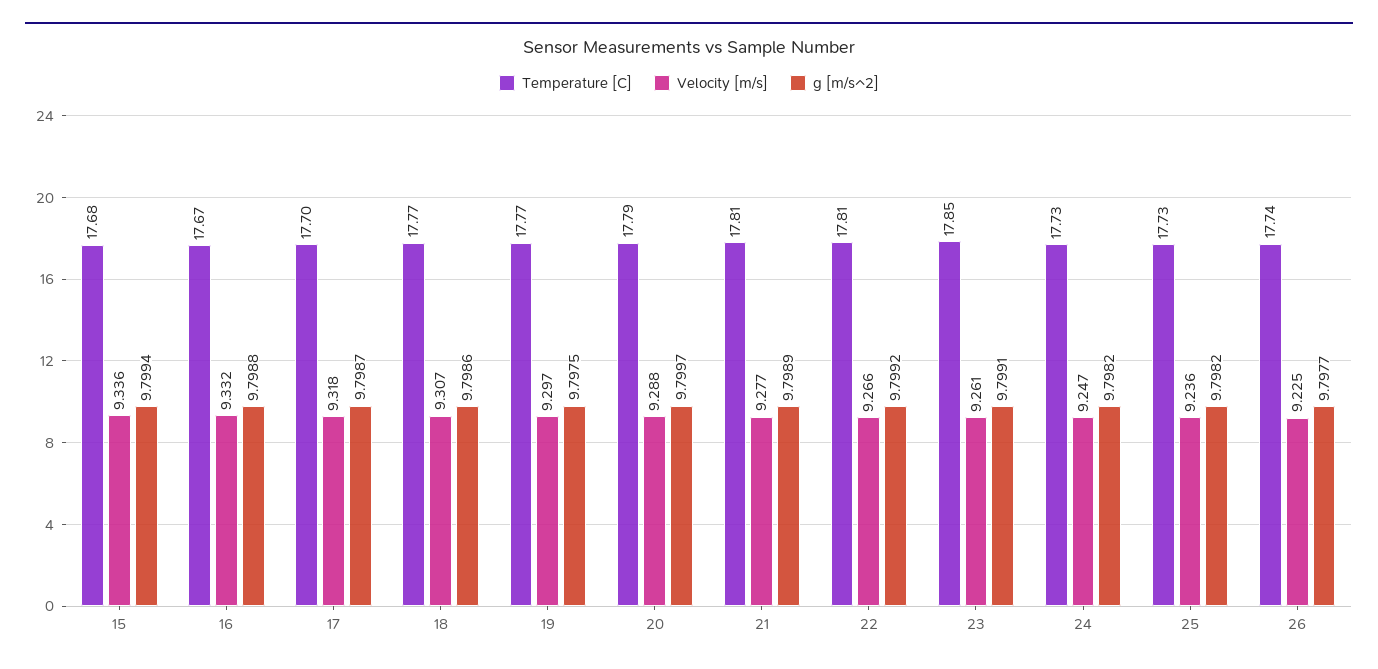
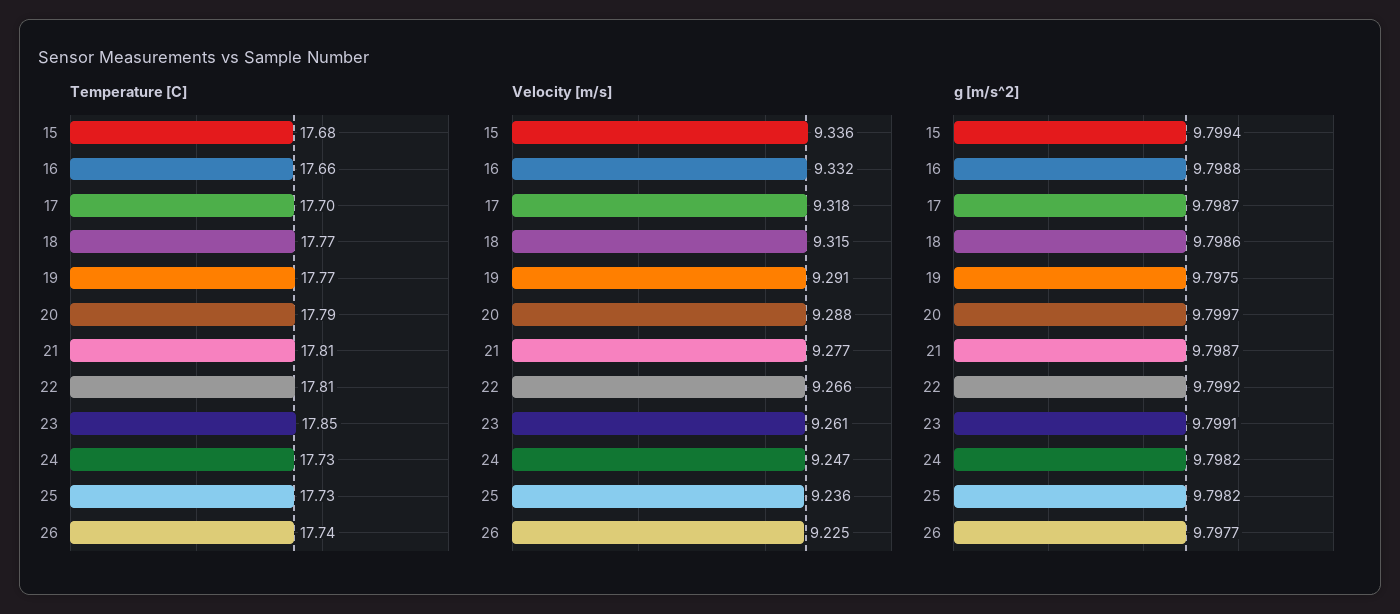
Temperature [C], 16: 17.67 -> 17.66
Velocity [m/s], 18: 9.307 -> 9.315
Velocity [m/s], 19: 9.297 -> 9.291
g [m/s^2], 21: 9.7989 -> 9.7987

